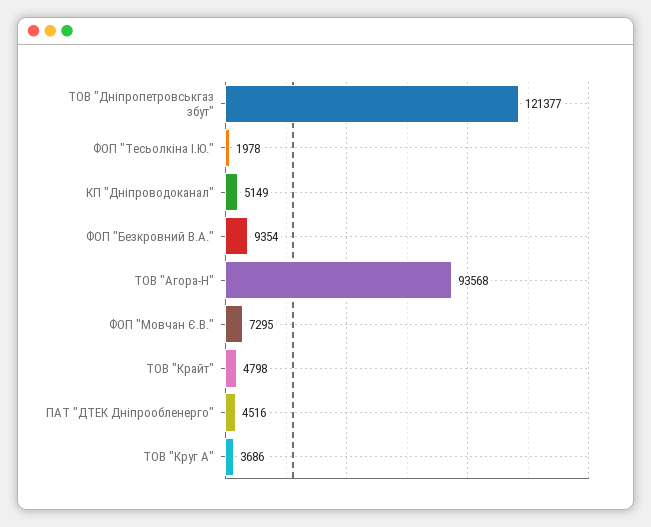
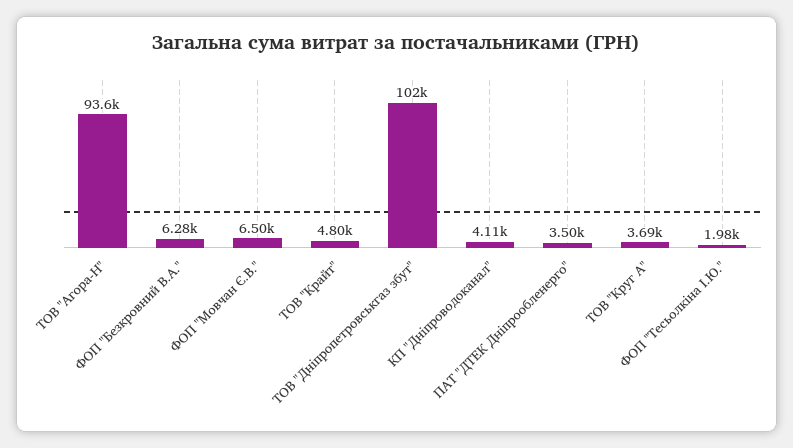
ТОВ "Дніпропетровськгаз збут": 121377 -> 102000
КП "Дніпроводоканал": 5149 -> 4110
ФОП "Безкровний В.А.": 9354 -> 6280
ФОП "Мовчан Є.В.": 7295 -> 6500
ПАТ "ДТЕК Дніпрообленерго": 4516 -> 3500

